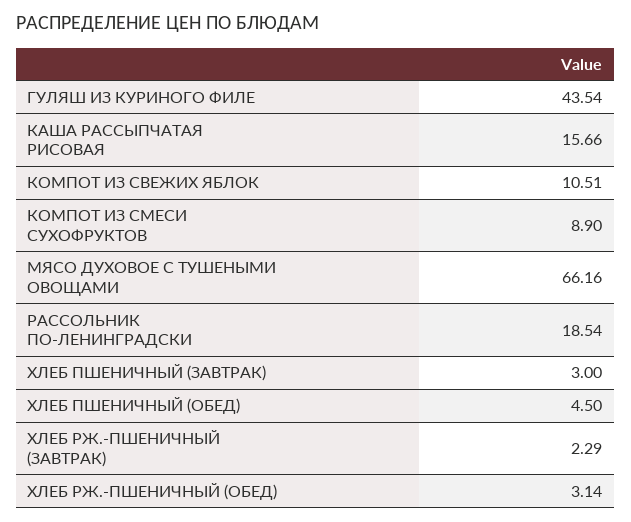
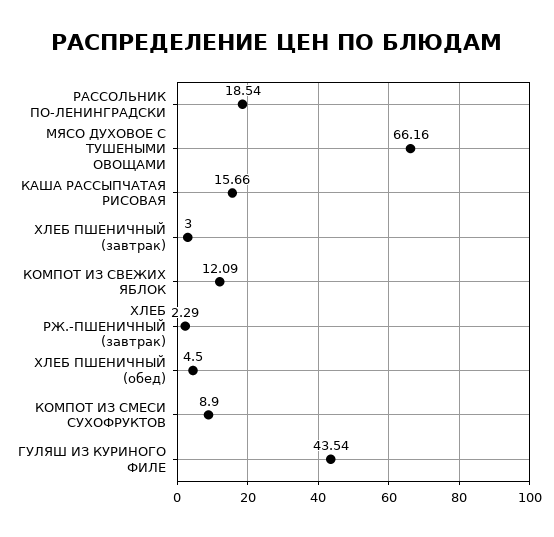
КОМПОТ ИЗ СВЕЖИХ ЯБЛОК: 10.51 -> 12.09
ХЛЕБ РЖ.-ПШЕНИЧНЫЙ (ОБЕД): 3.14 -> none

